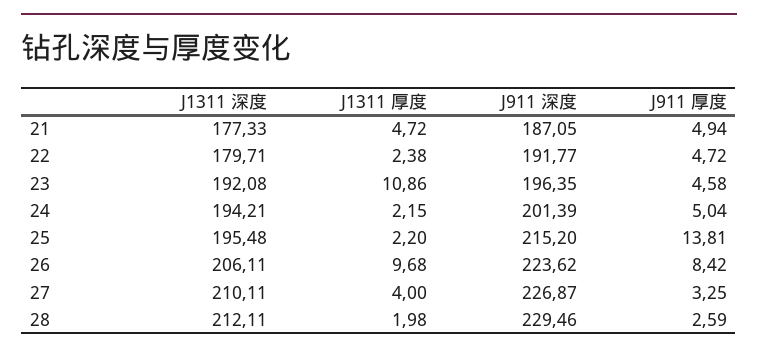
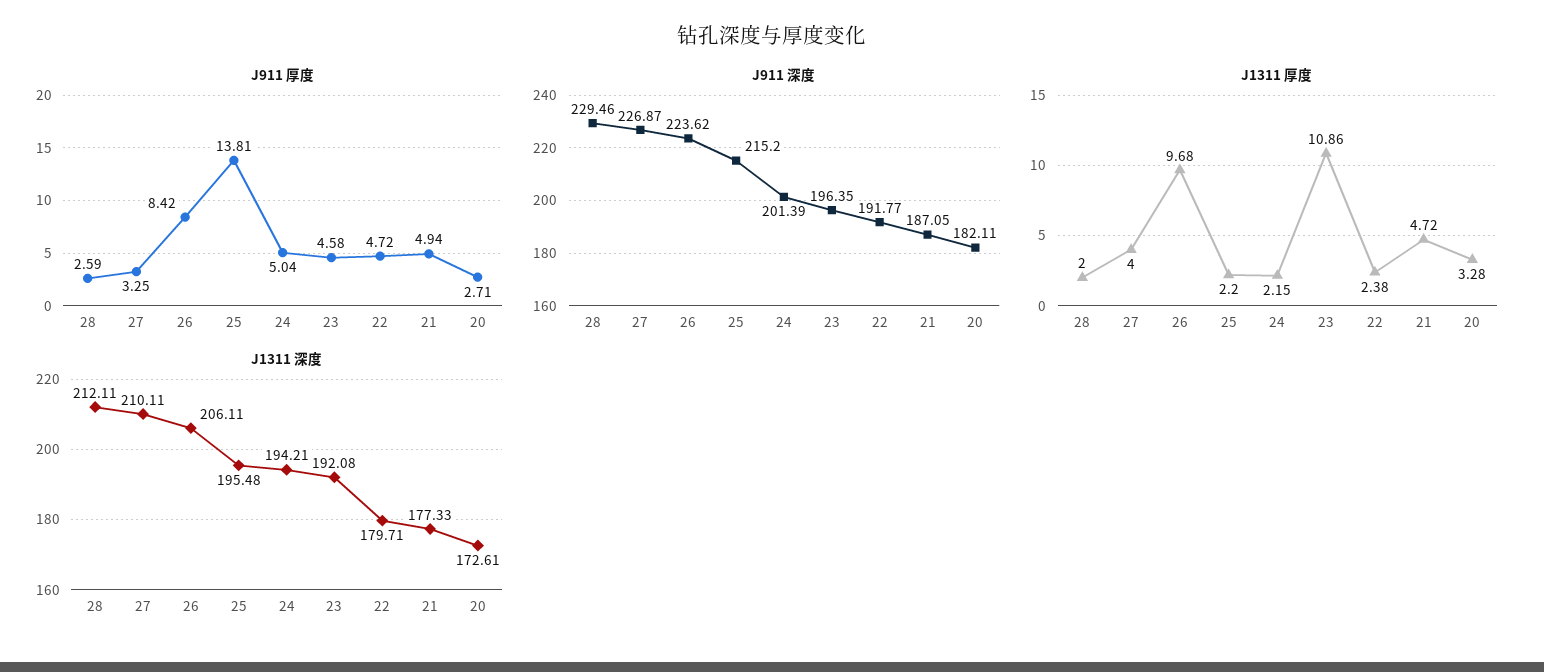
J1311 厚度, 28: 1.98 -> 2
J911 厚度, 20: none -> 2.71
J911 深度, 20: none -> 182.11
J1311 厚度, 20: none -> 3.28
J1311 深度, 20: none -> 172.61

